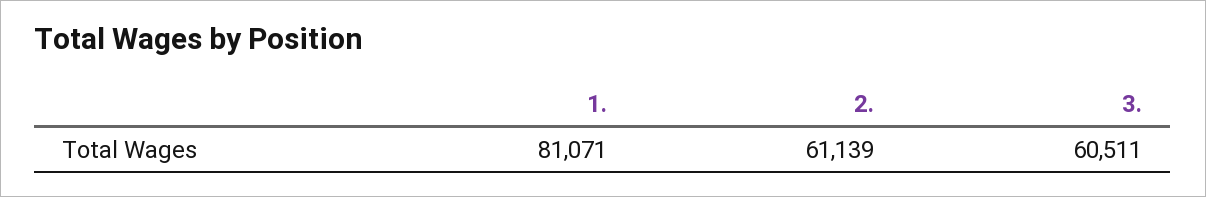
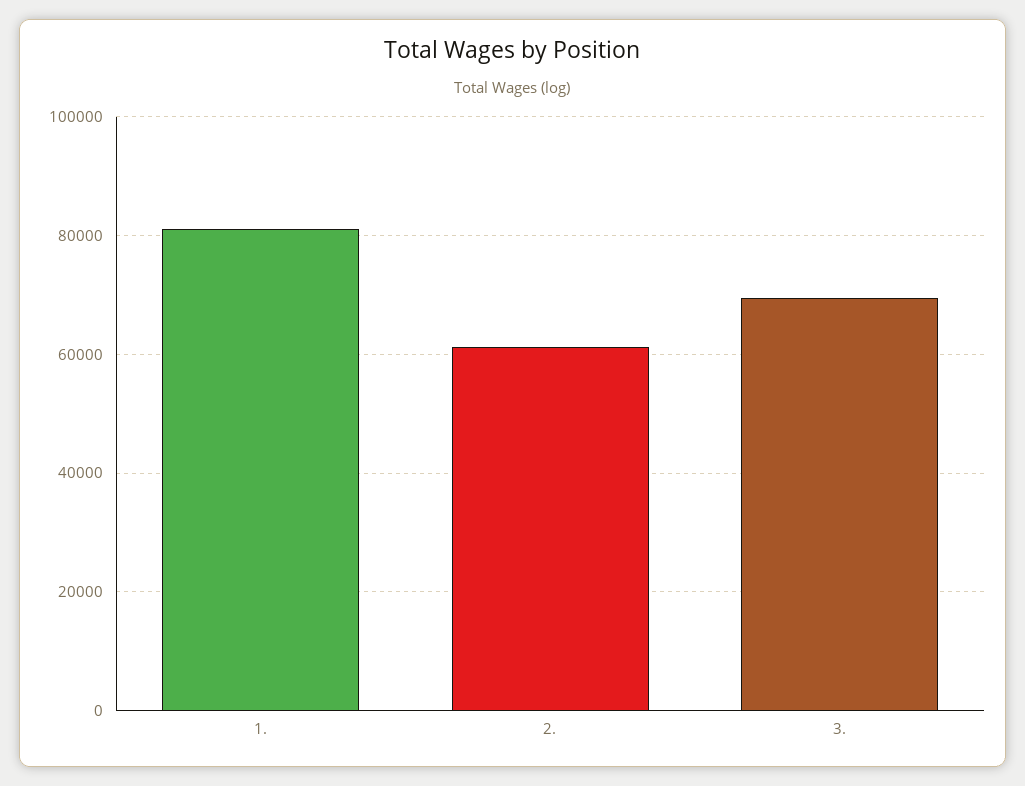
3.: 60511 -> 70000

